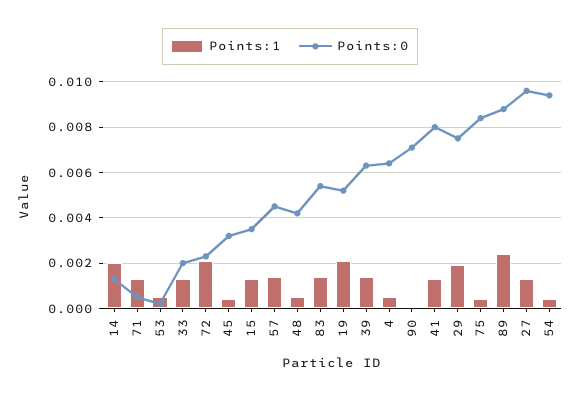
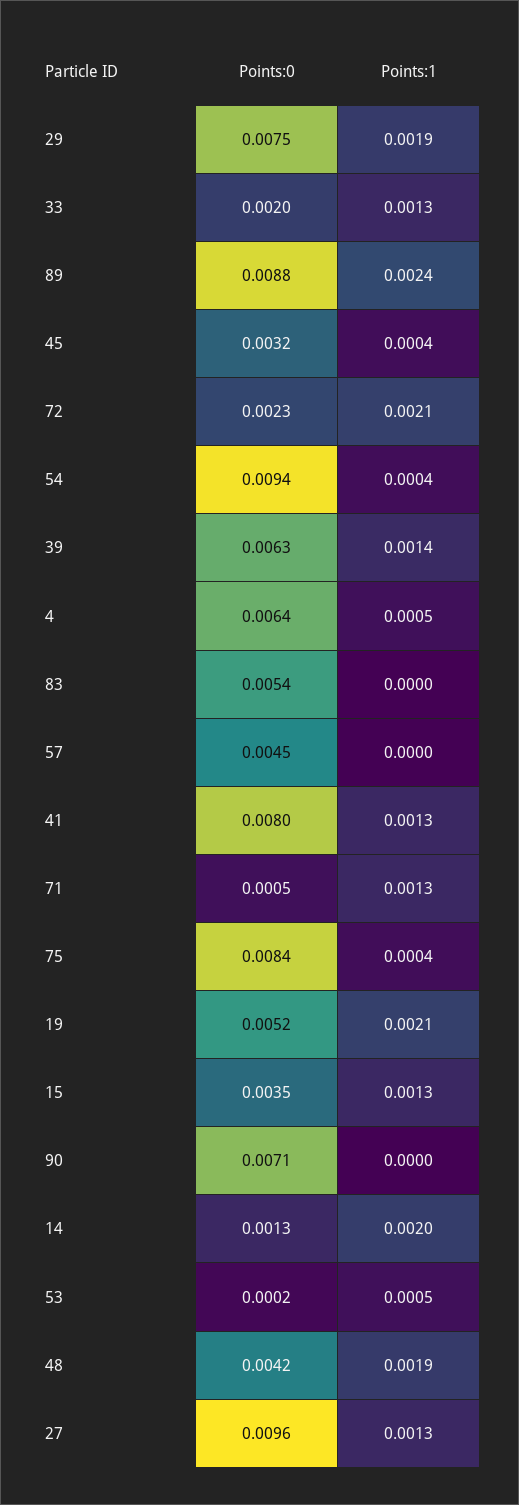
Points:1, 57: 0.0015 -> 0
Points:1, 48: 0.0005 -> 0.0019
Points:1, 83: 0.0015 -> 0

